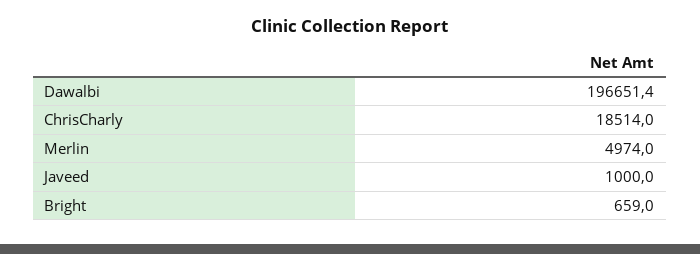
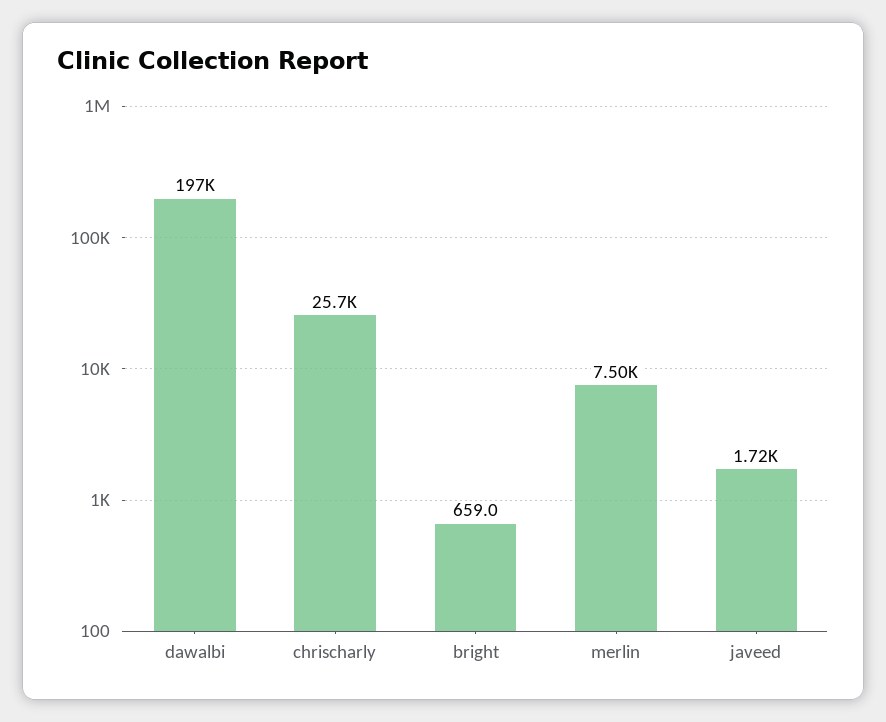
ChrisCharly: 18514 -> 25700
Merlin: 4974 -> 7500
Javeed: 1000 -> 1720

